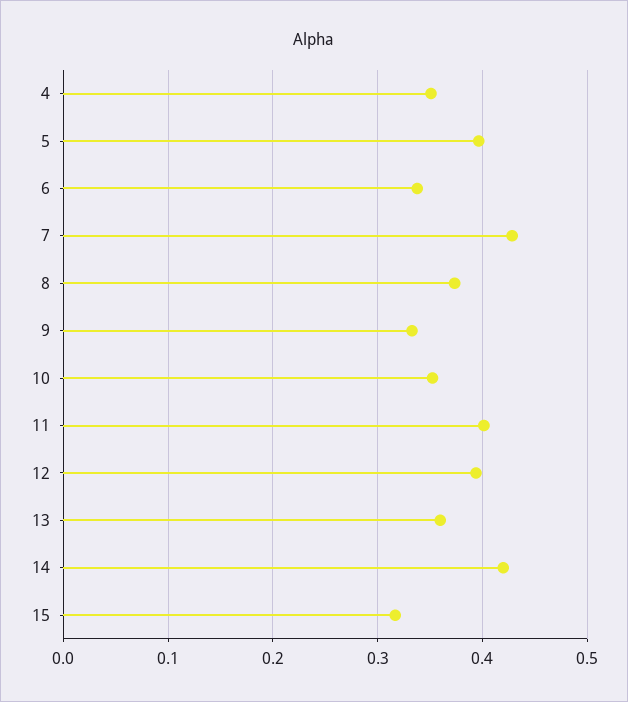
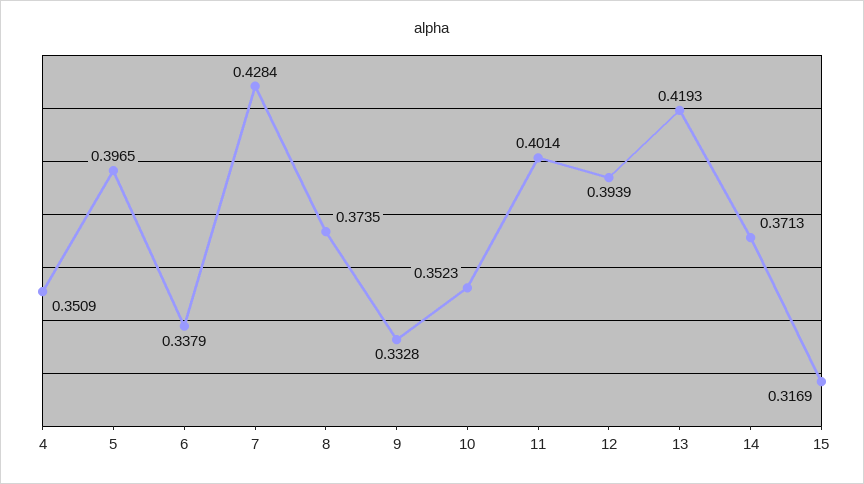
13: 0.36 -> 0.4193
14: 0.42 -> 0.3713

